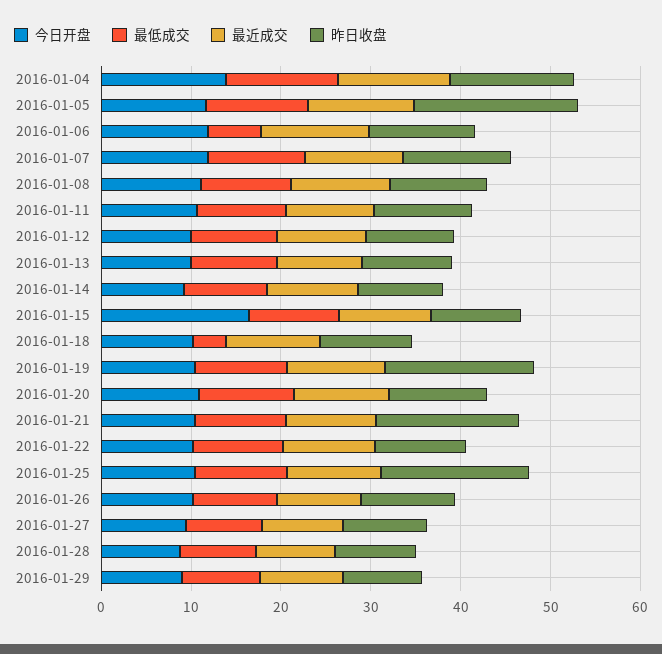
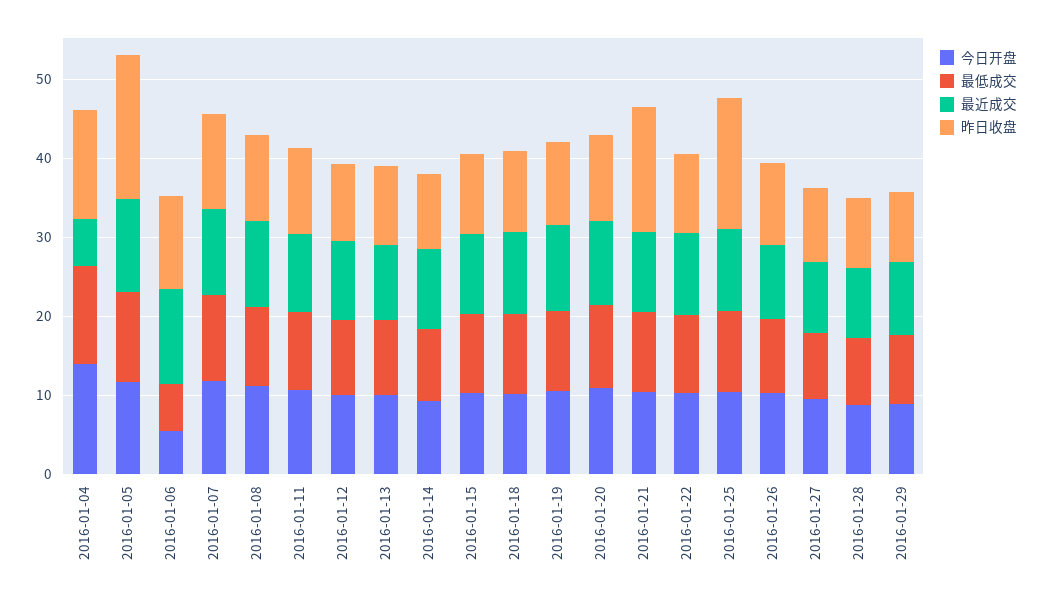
最近成交, 2016-01-04: 12 -> 6
今日开盘, 2016-01-06: 12 -> 6
今日开盘, 2016-01-15: 16 -> 10
最低成交, 2016-01-18: 4 -> 10
昨日收盘, 2016-01-19: 16 -> 10

